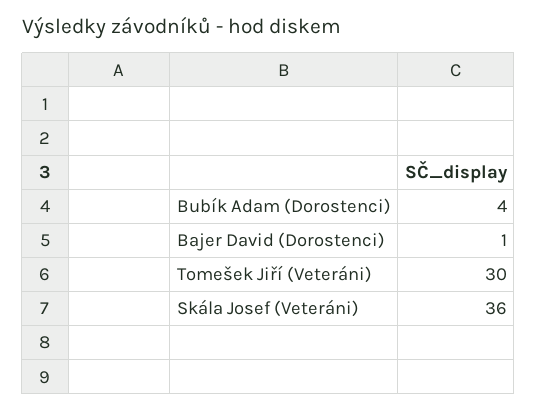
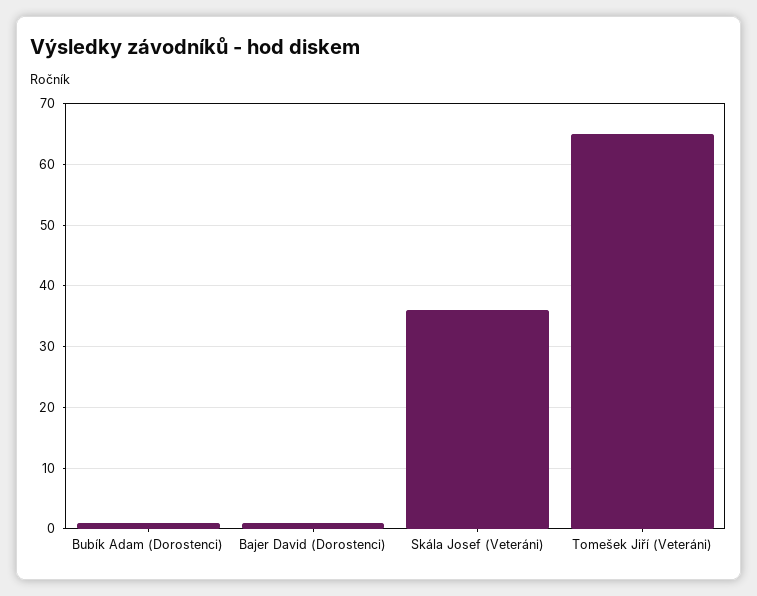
Bubík Adam (Dorostenci): 4 -> 1
Tomešek Jiří (Veteráni): 30 -> 65

